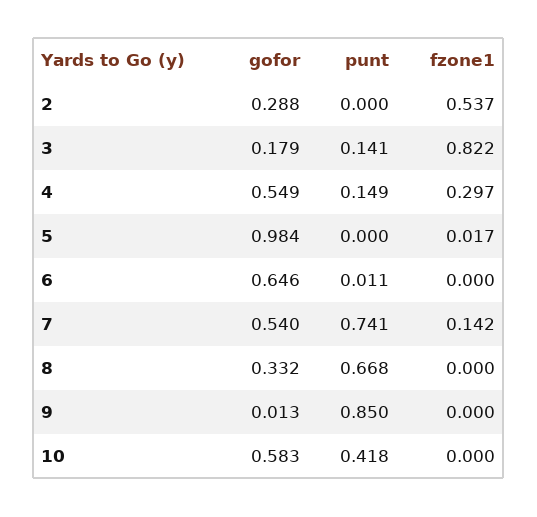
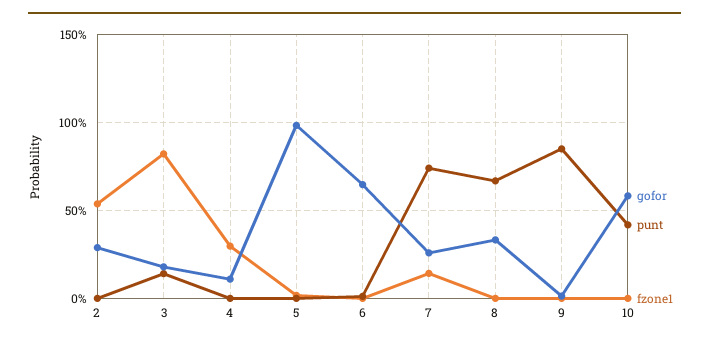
gofor, 4: 0.549 -> 0.1
punt, 4: 0.149 -> 0
gofor, 7: 0.54 -> 0.25

